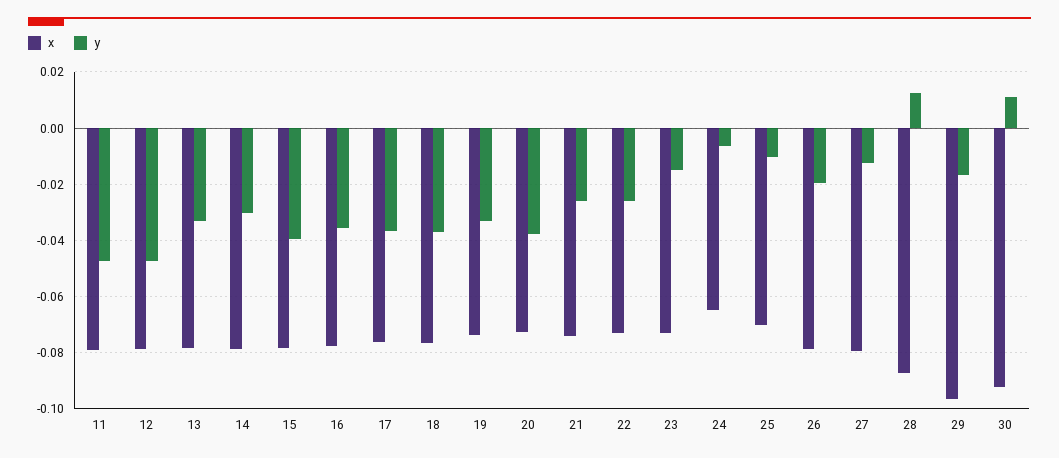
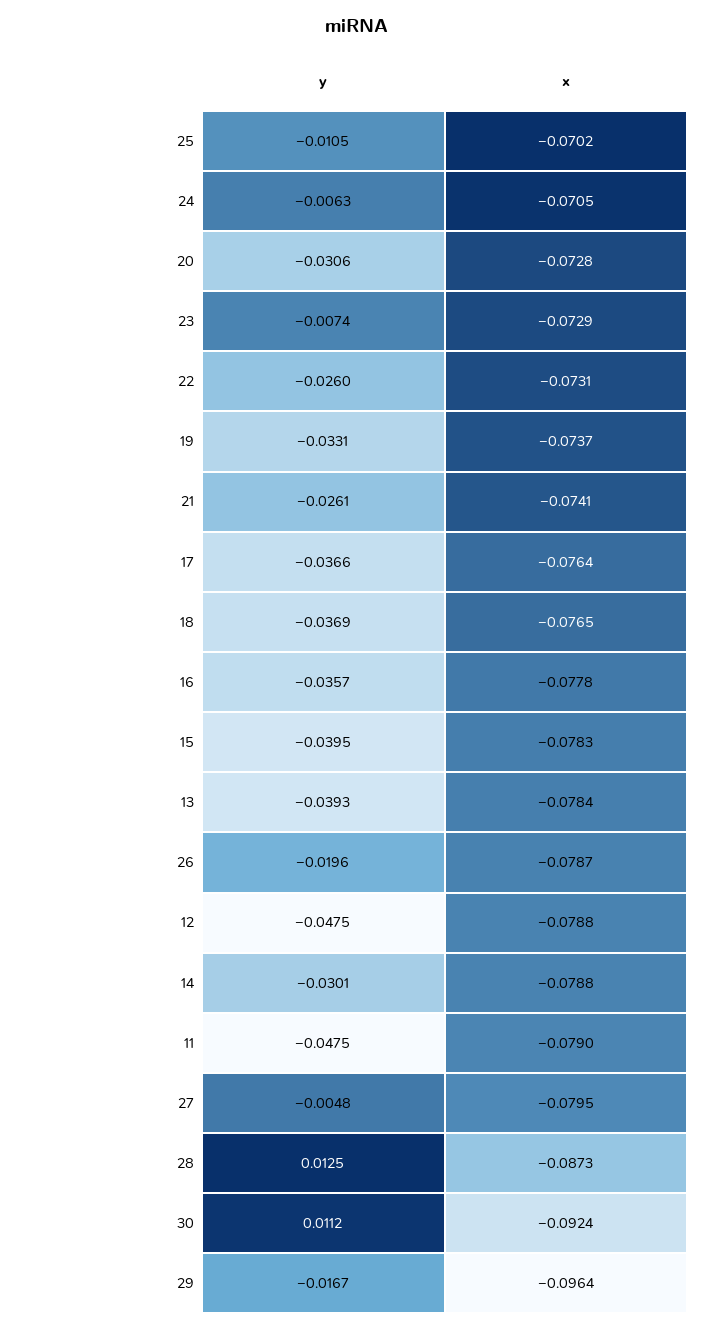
y, 13: -0.0325 -> -0.0393
y, 20: -0.0375 -> -0.0306
y, 23: -0.015 -> -0.0074
x, 24: -0.065 -> -0.0705
y, 27: -0.0125 -> -0.0048

